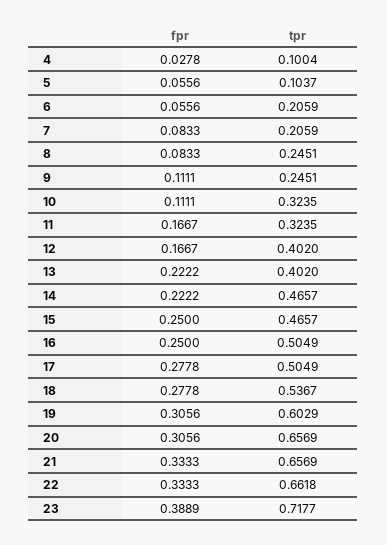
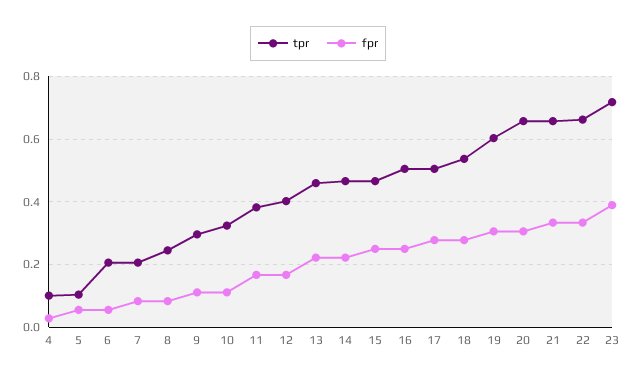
tpr, 9: 0.2451 -> 0.3
tpr, 11: 0.3235 -> 0.38
tpr, 13: 0.402 -> 0.46

